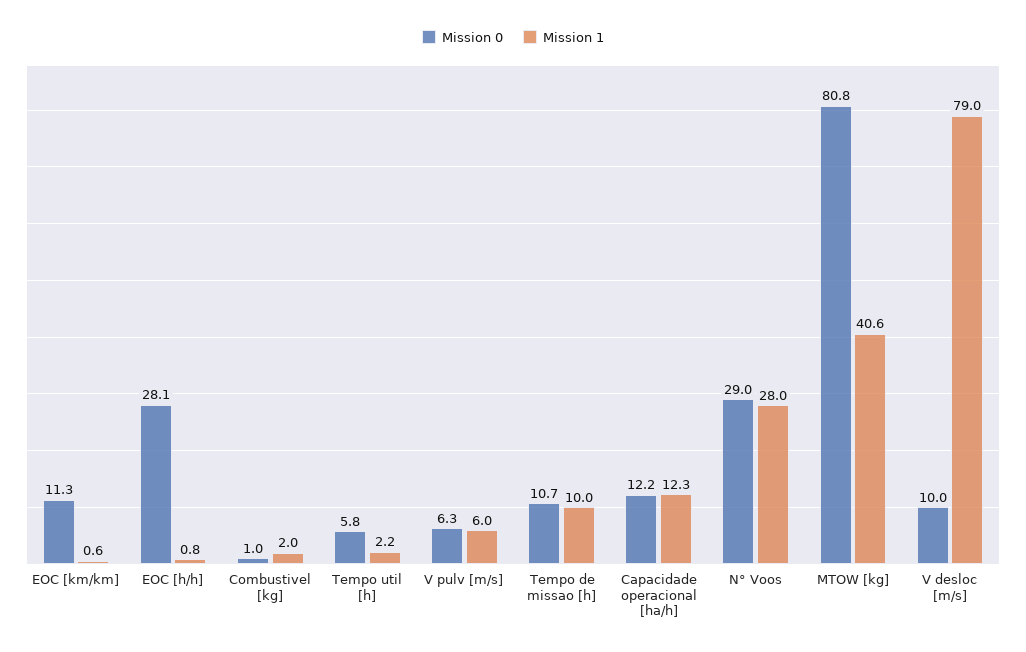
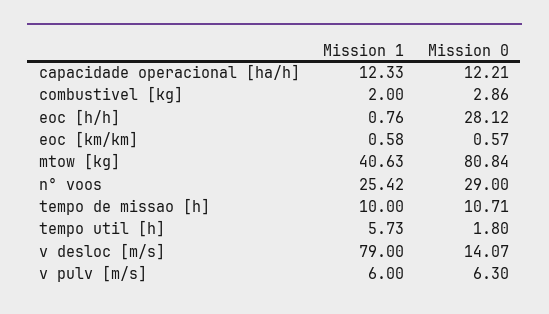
Mission 0, EOC [km/km]: 11.3 -> 0.57
Mission 0, Combustivel [kg]: 1 -> 2.86
Mission 0, Tempo util [h]: 5.8 -> 1.8
Mission 1, Tempo util [h]: 2.2 -> 5.73
Mission 1, N° Voos: 28 -> 25.42
Mission 0, V desloc [m/s]: 10 -> 14.07

